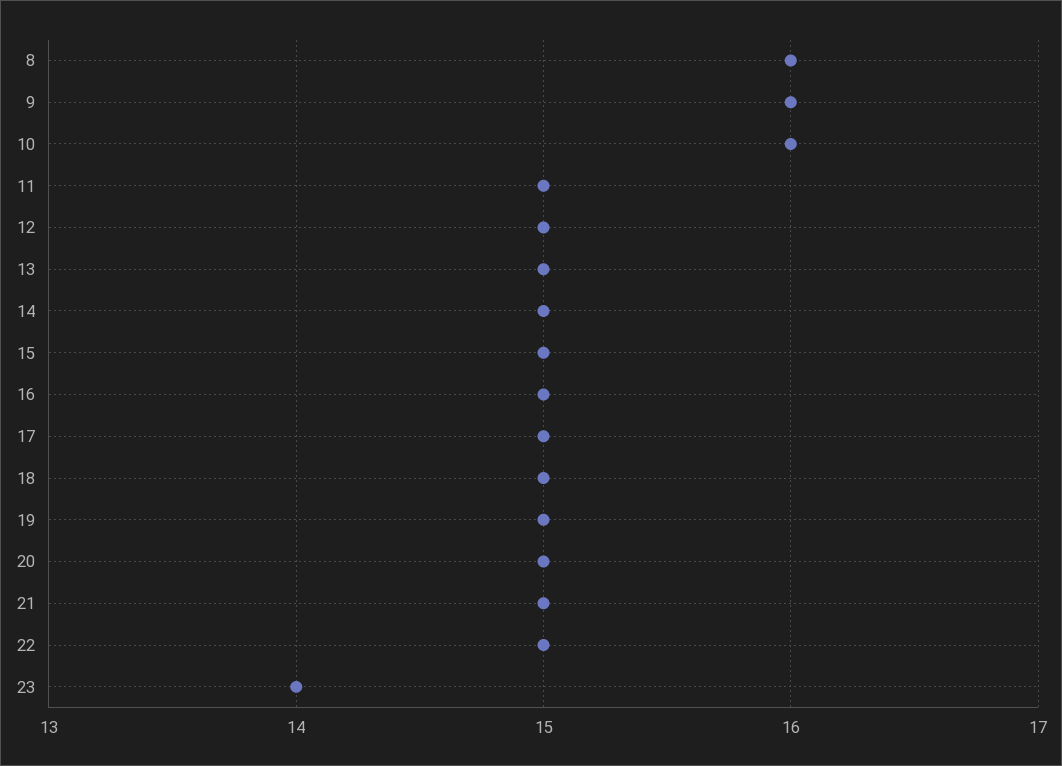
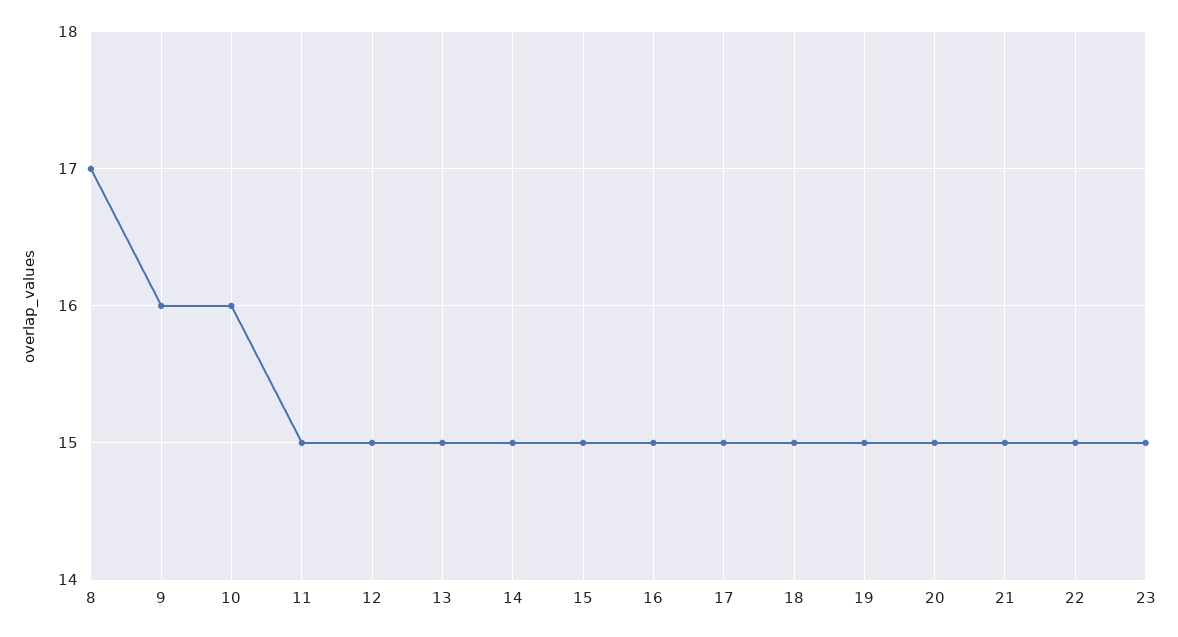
8: 16 -> 17
23: 14 -> 15

